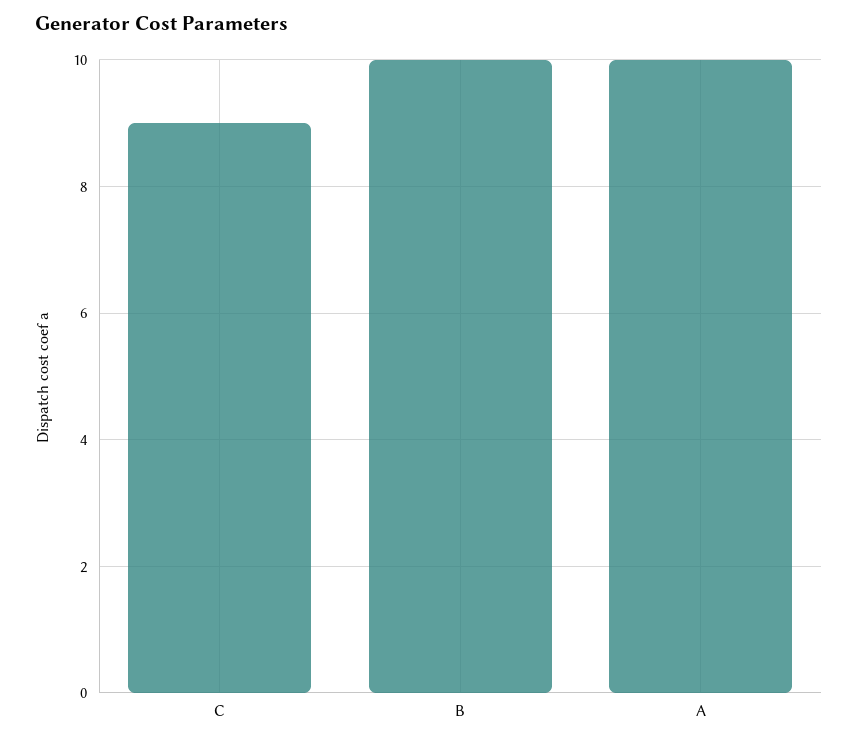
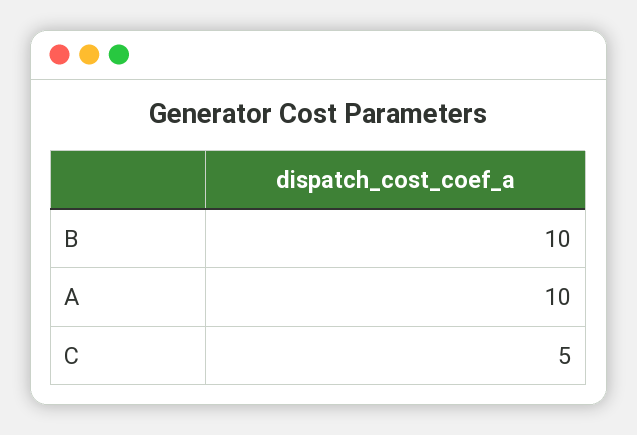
C: 9 -> 5

